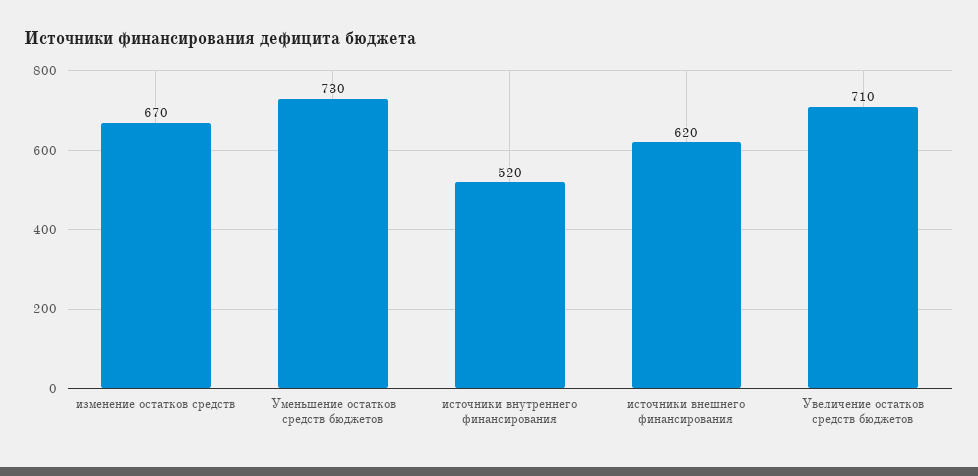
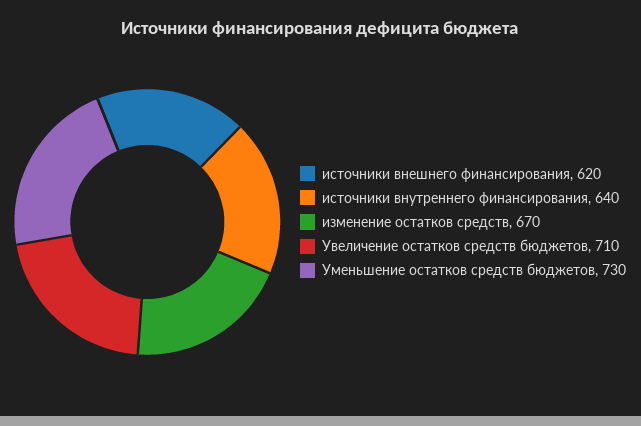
источники внутреннего финансирования: 520 -> 640

